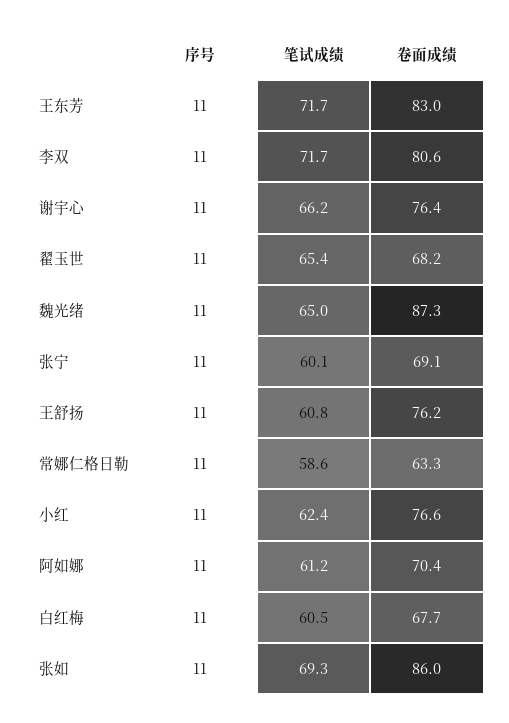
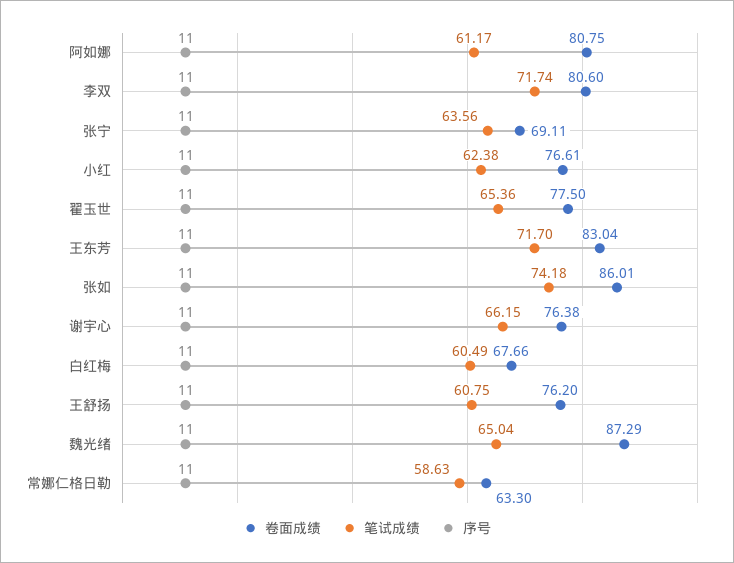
卷面成绩, 翟玉世: 68.2 -> 77.5
笔试成绩, 张宁: 60.1 -> 63.56
卷面成绩, 阿如娜: 70.4 -> 80.75
笔试成绩, 张如: 69.3 -> 74.18

